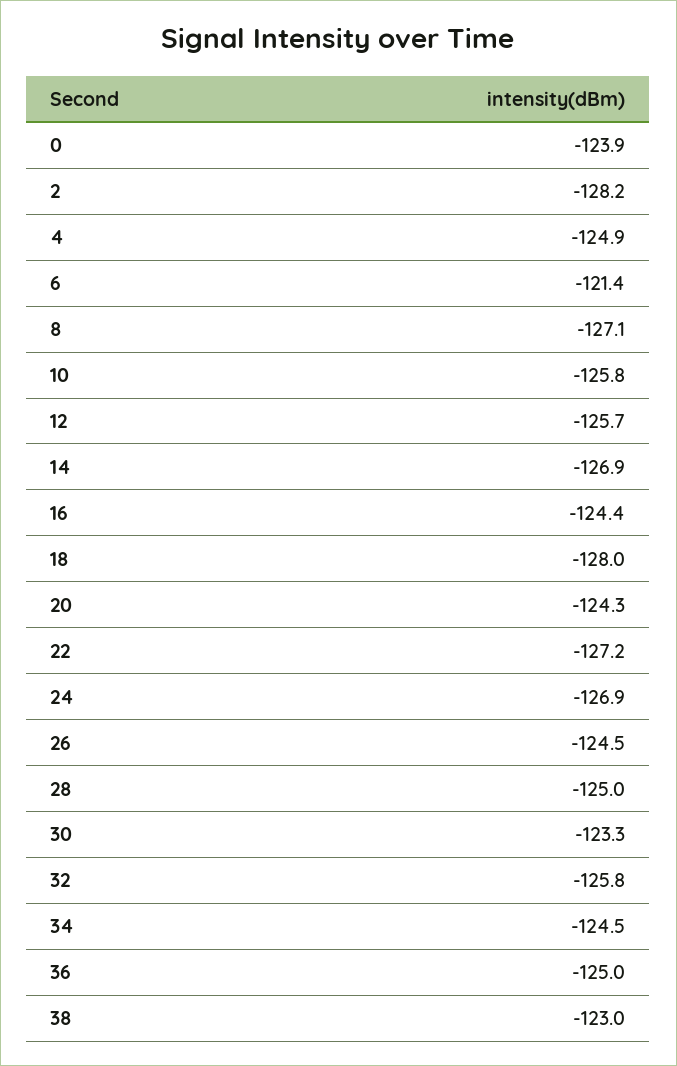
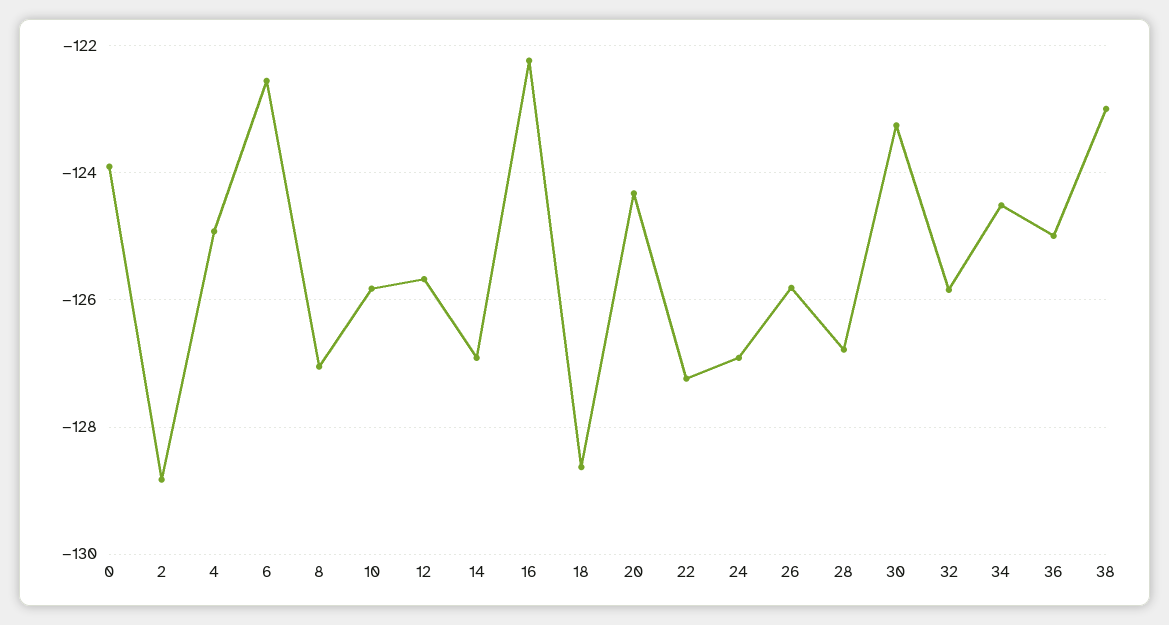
2: -128.2 -> -128.8
6: -121.4 -> -122.6
16: -124.4 -> -122.2
18: -128 -> -128.6
26: -124.5 -> -125.8
28: -125 -> -126.8

